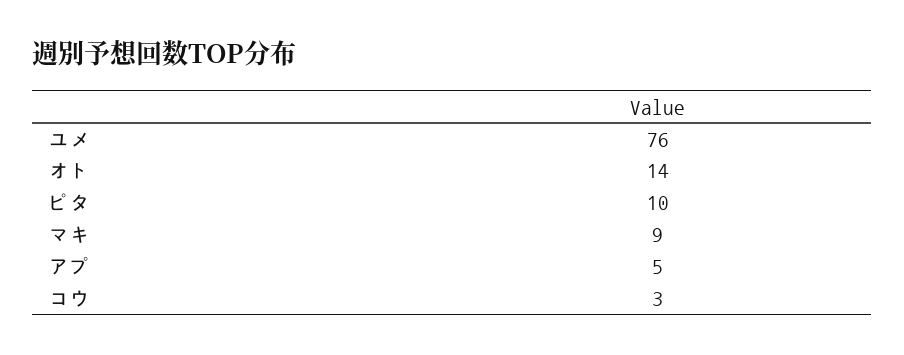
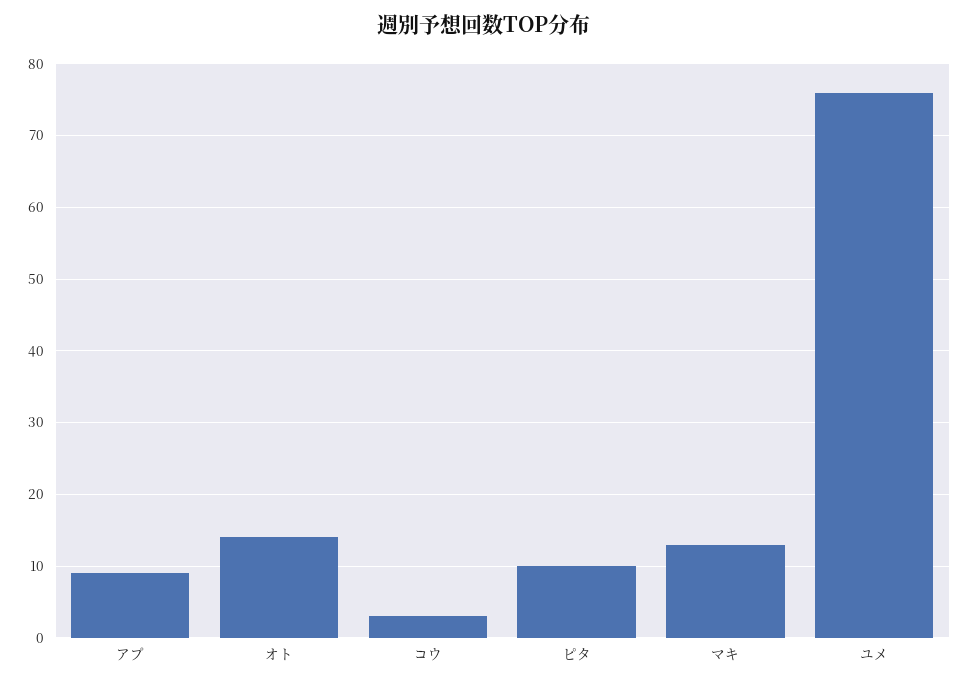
マキ: 9 -> 13
アプ: 5 -> 9

